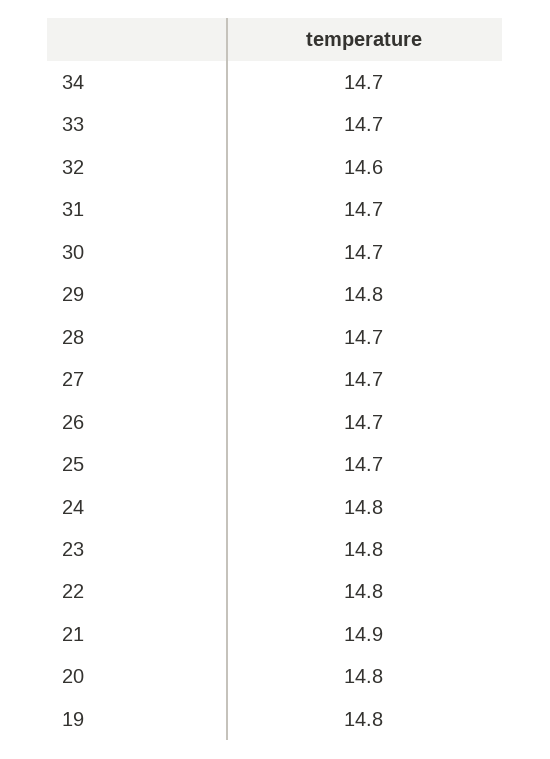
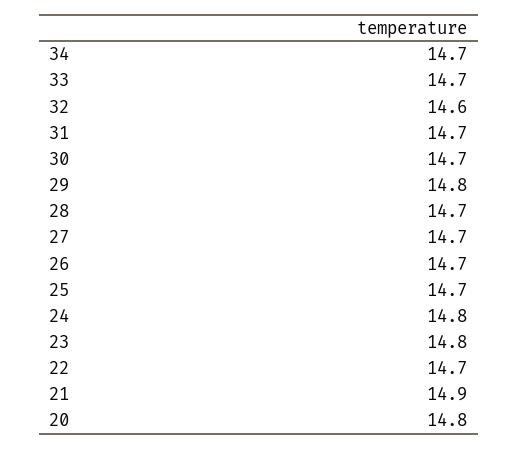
22: 14.8 -> 14.7
19: 14.8 -> none

